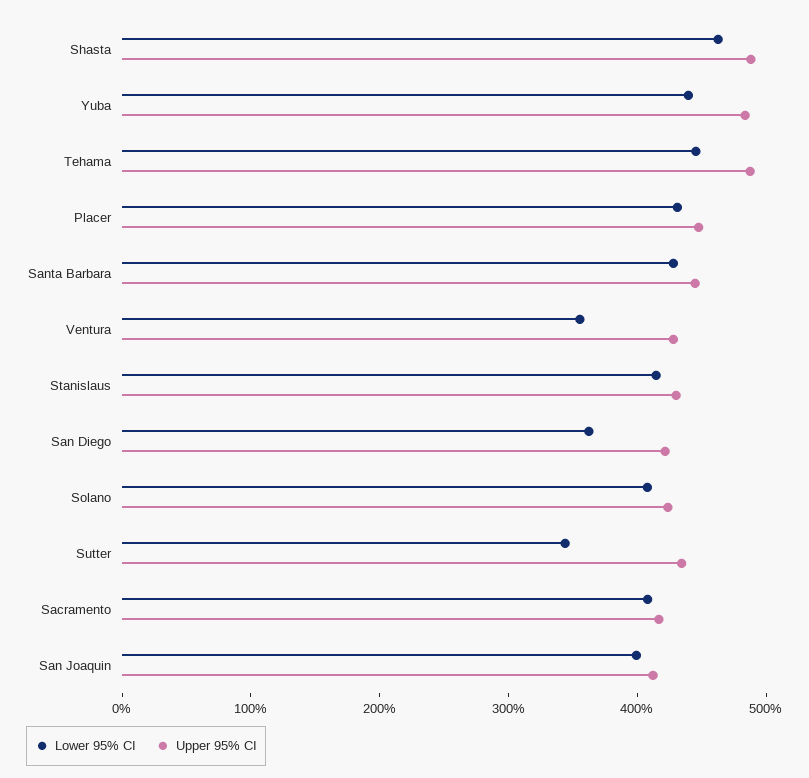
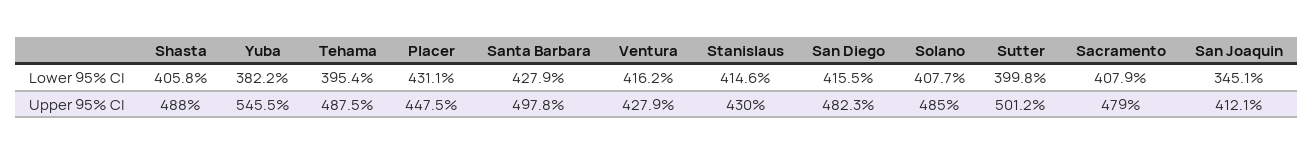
Lower 95% CI, Shasta: 460 -> 405.8
Lower 95% CI, Yuba: 440 -> 382.2
Upper 95% CI, Yuba: 480 -> 545.5
Lower 95% CI, Tehama: 440 -> 395.4
Upper 95% CI, Santa Barbara: 440 -> 497.8
Lower 95% CI, Ventura: 360 -> 416.2
Lower 95% CI, San Diego: 360 -> 415.5
Upper 95% CI, San Diego: 420 -> 482.3
Upper 95% CI, Solano: 420 -> 485
Lower 95% CI, Sutter: 340 -> 399.8
Upper 95% CI, Sutter: 440 -> 501.2
Upper 95% CI, Sacramento: 420 -> 479
Lower 95% CI, San Joaquin: 400 -> 345.1

